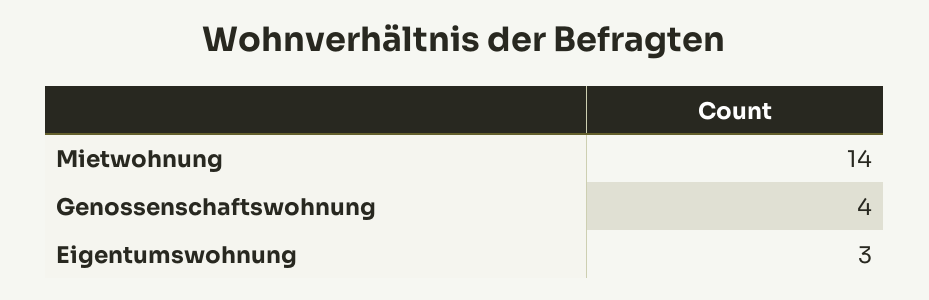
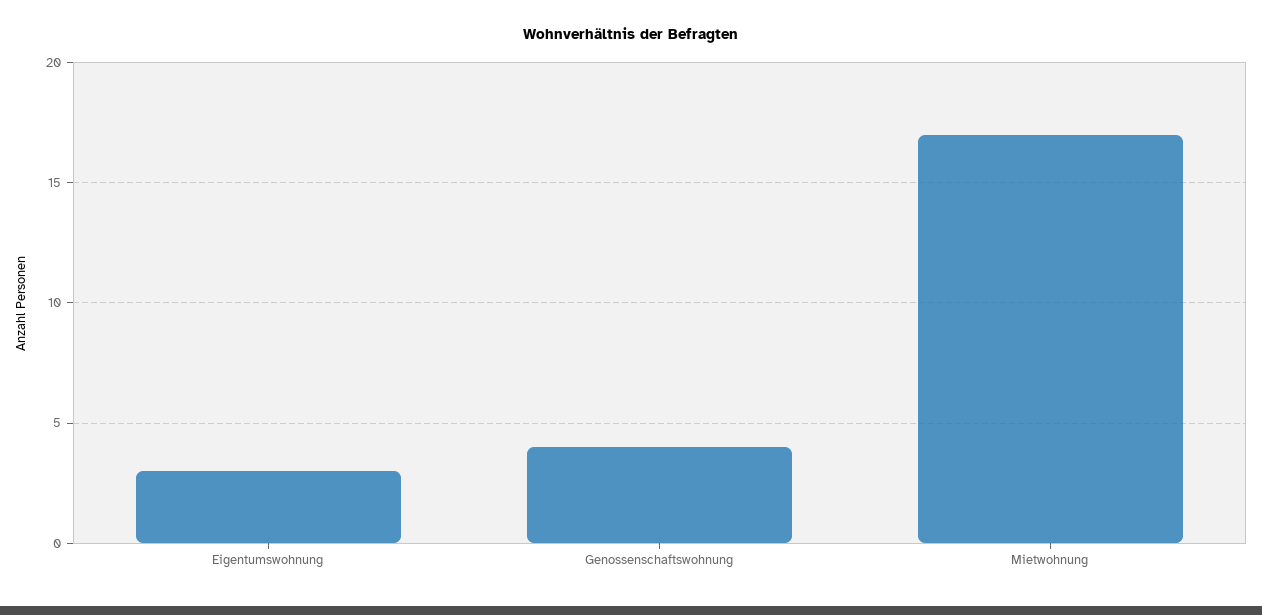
Mietwohnung: 14 -> 17

